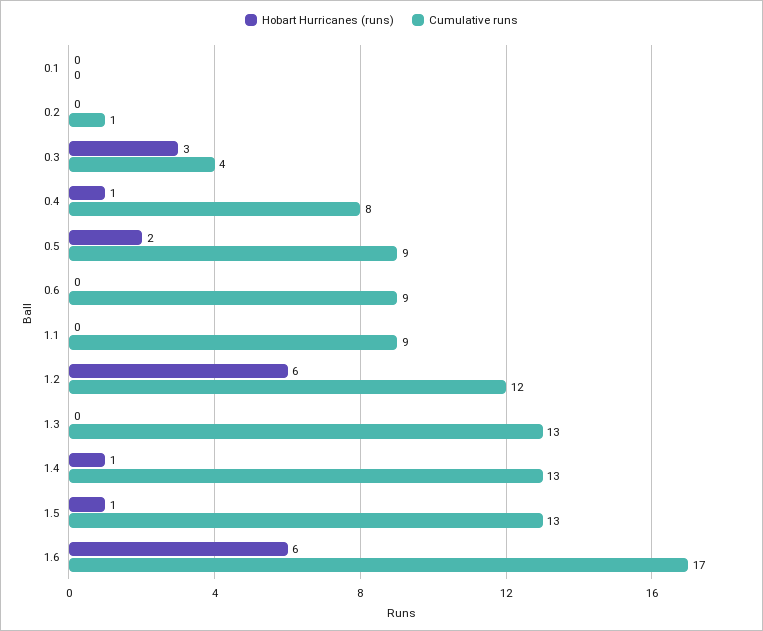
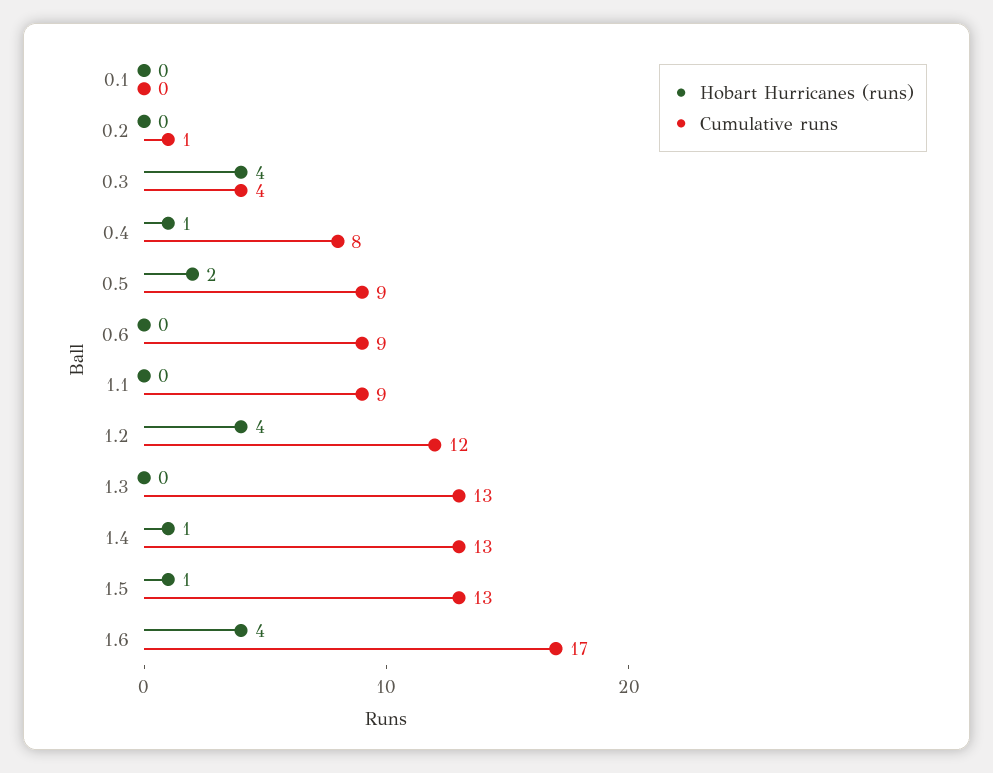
Hobart Hurricanes (runs), 0.3: 3 -> 4
Hobart Hurricanes (runs), 1.2: 6 -> 4
Hobart Hurricanes (runs), 1.6: 6 -> 4

